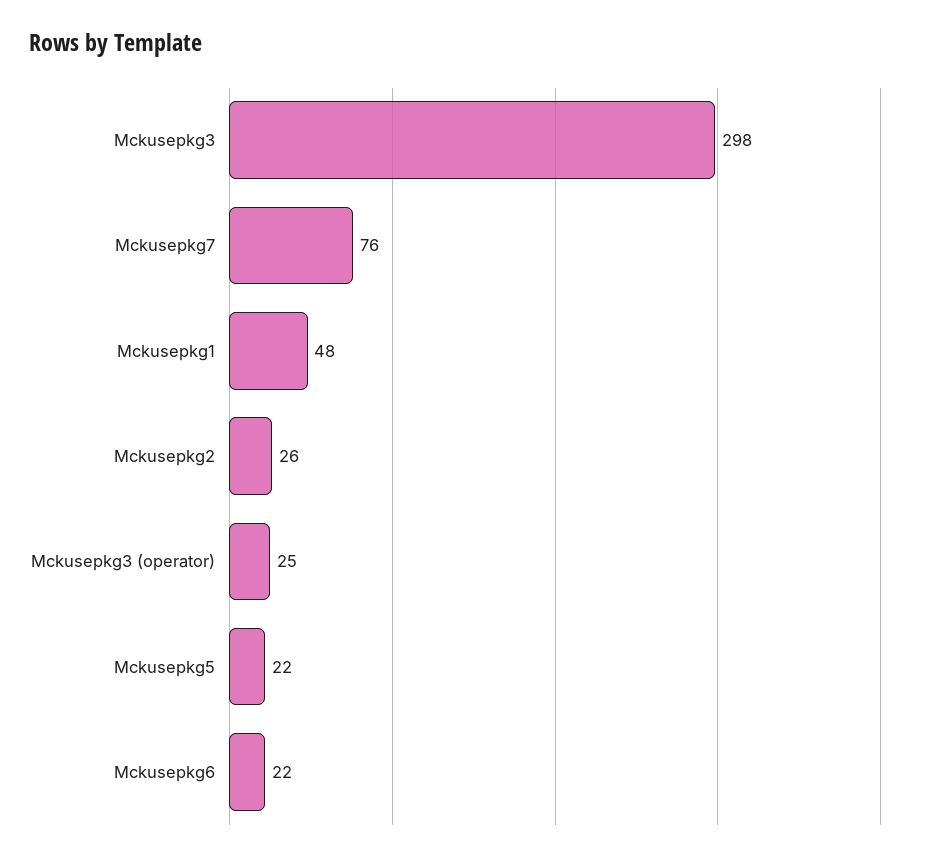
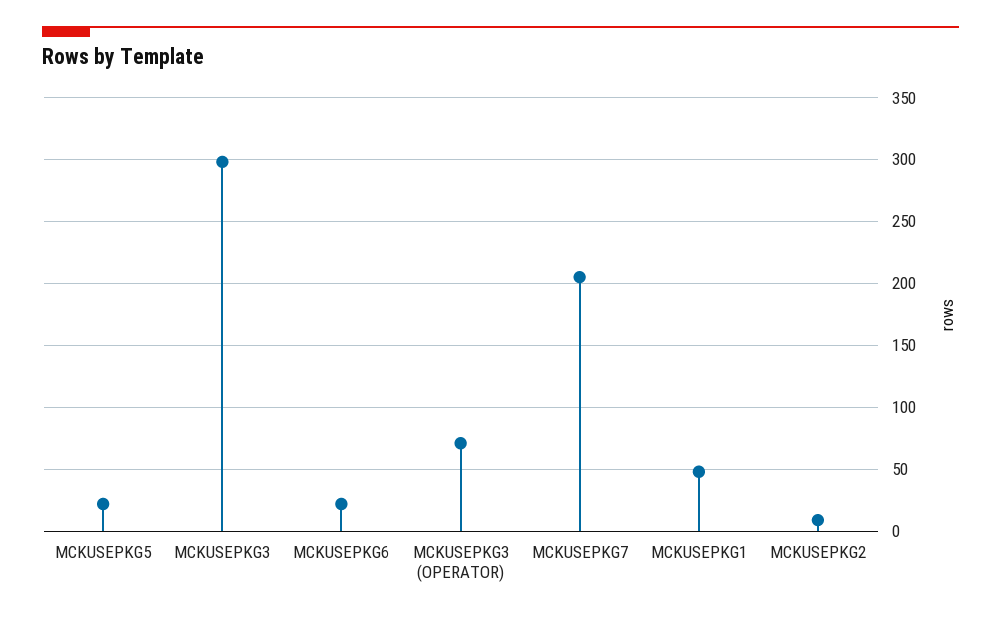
Mckusepkg7: 76 -> 205
Mckusepkg2: 26 -> 10
Mckusepkg3 (operator): 25 -> 70

